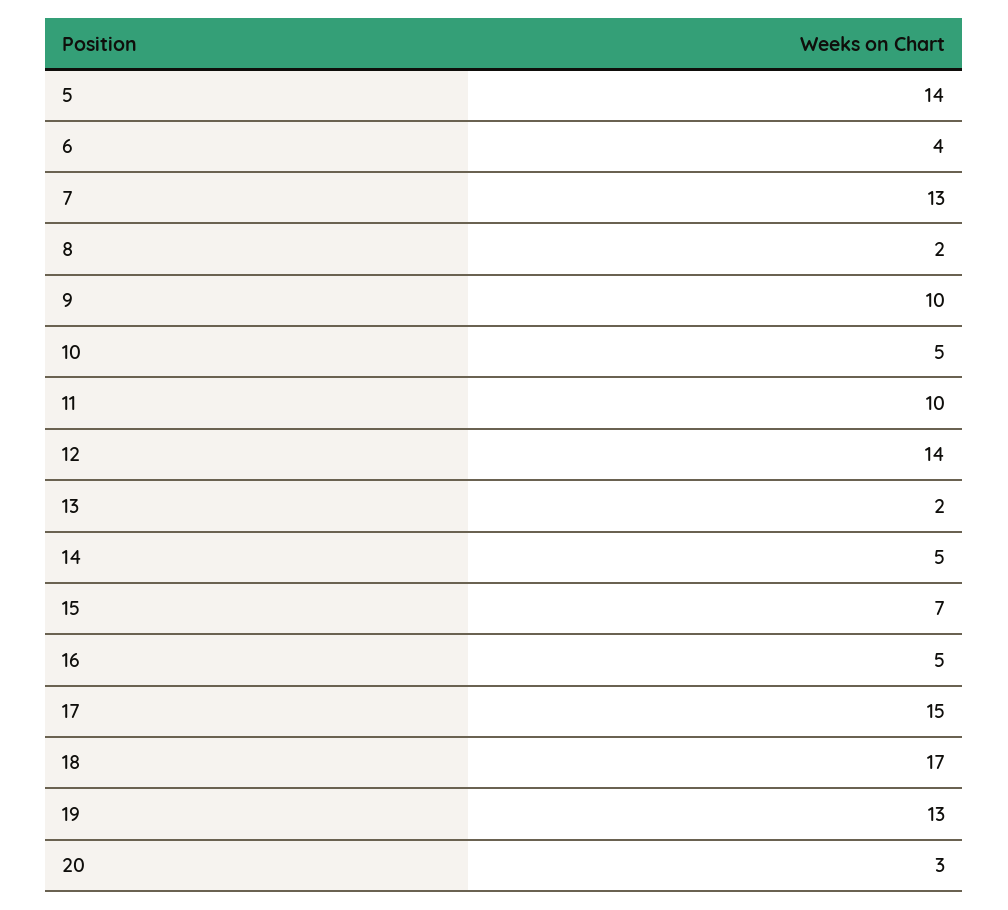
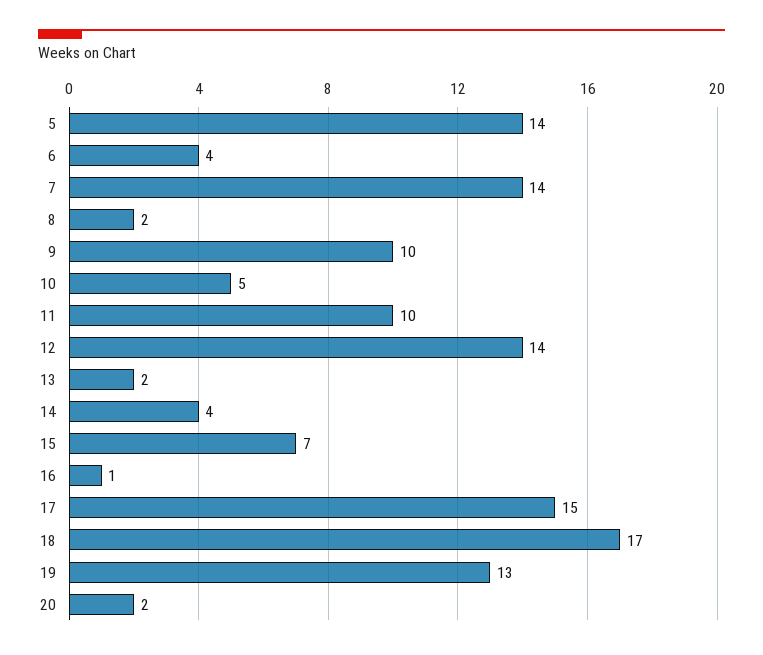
7: 13 -> 14
14: 5 -> 4
16: 5 -> 1
20: 3 -> 2

